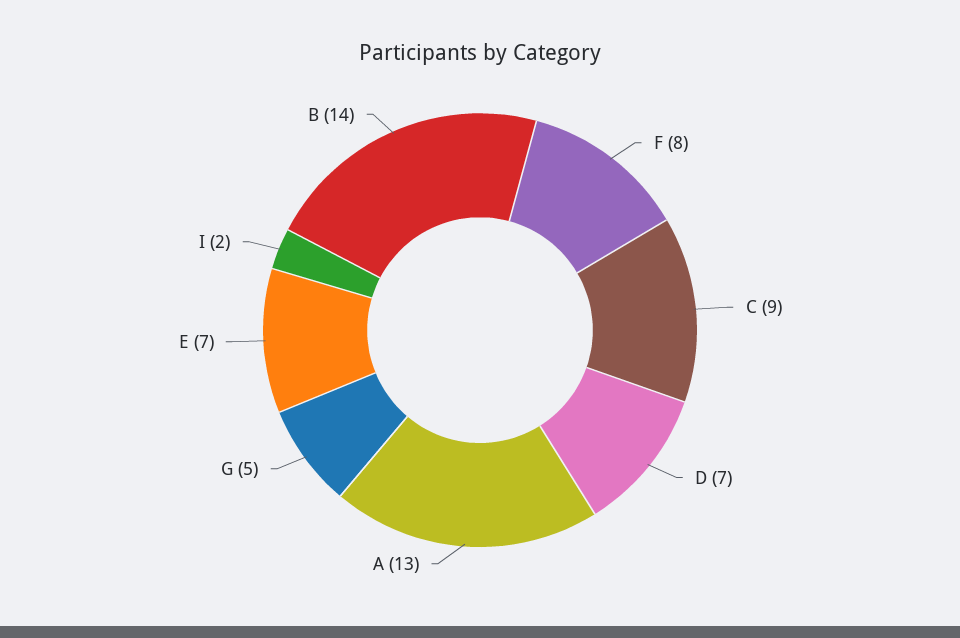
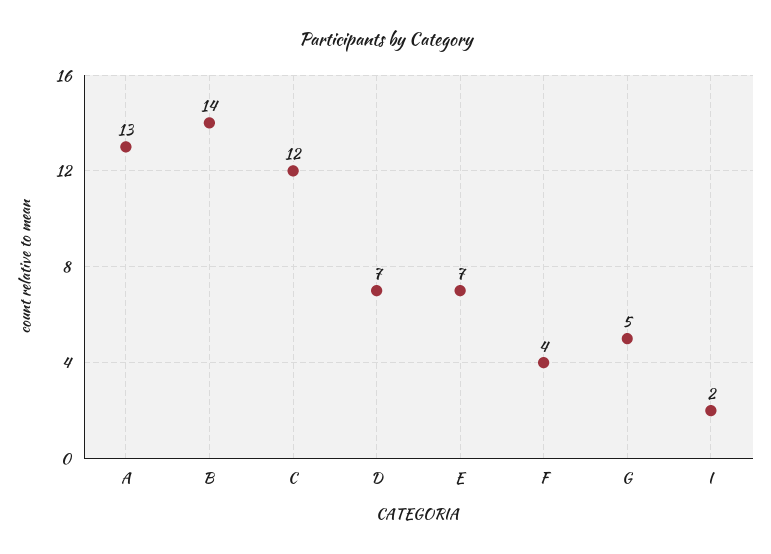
F: 8 -> 4
C: 9 -> 12

